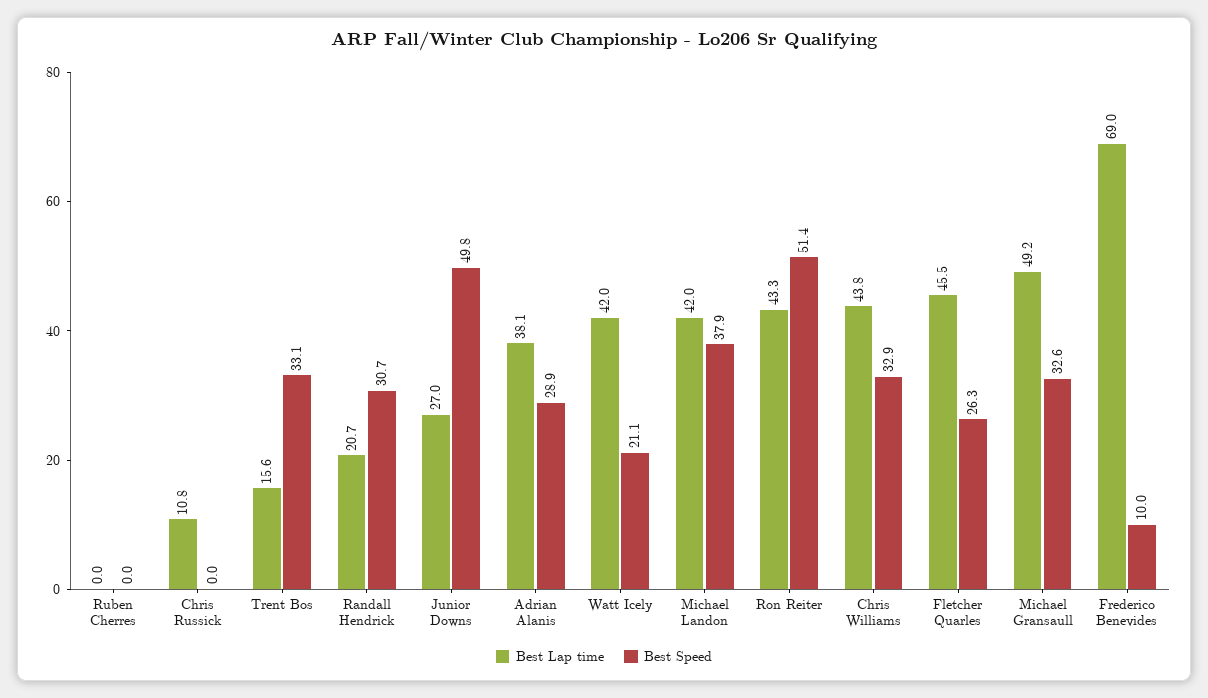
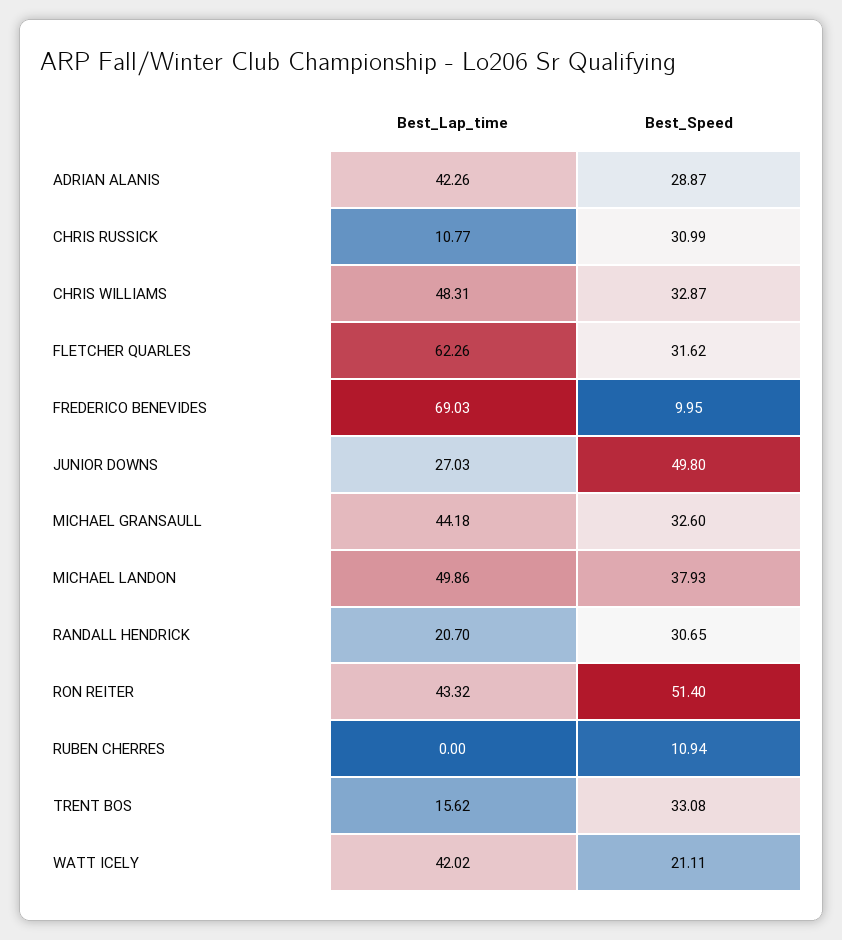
Best Speed, Ruben Cherres: 0 -> 10.94
Best Speed, Chris Russick: 0 -> 30.99
Best Lap time, Adrian Alanis: 38.1 -> 42.26
Best Lap time, Michael Landon: 42 -> 49.86
Best Lap time, Chris Williams: 43.8 -> 48.31
Best Lap time, Fletcher Quarles: 45.5 -> 62.26
Best Speed, Fletcher Quarles: 26.3 -> 31.62
Best Lap time, Michael Gransaull: 49.2 -> 44.18

